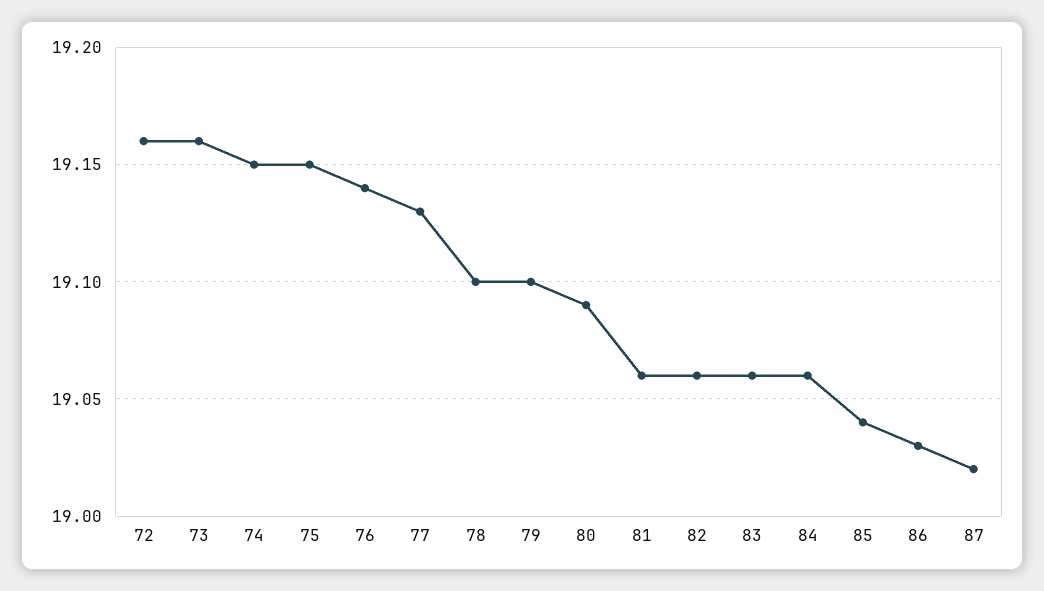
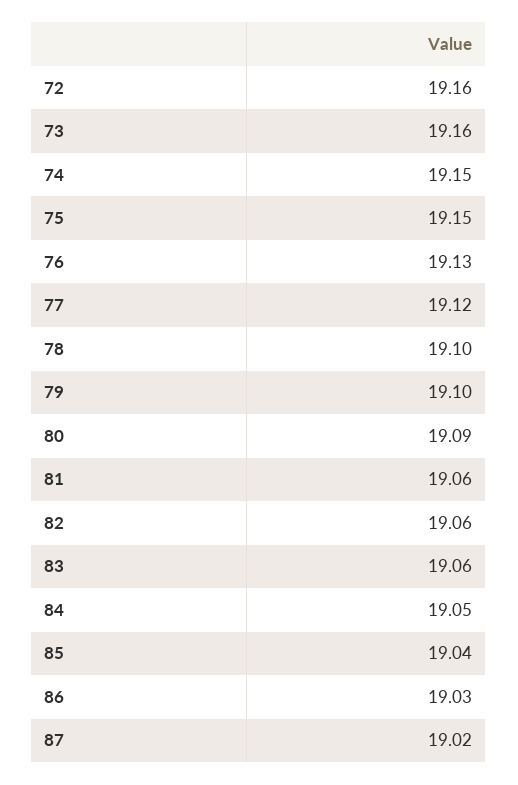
76: 19.14 -> 19.13
77: 19.13 -> 19.12
84: 19.06 -> 19.05

